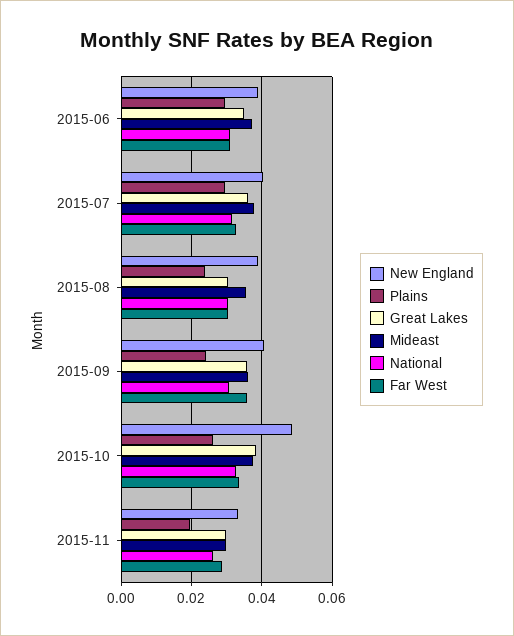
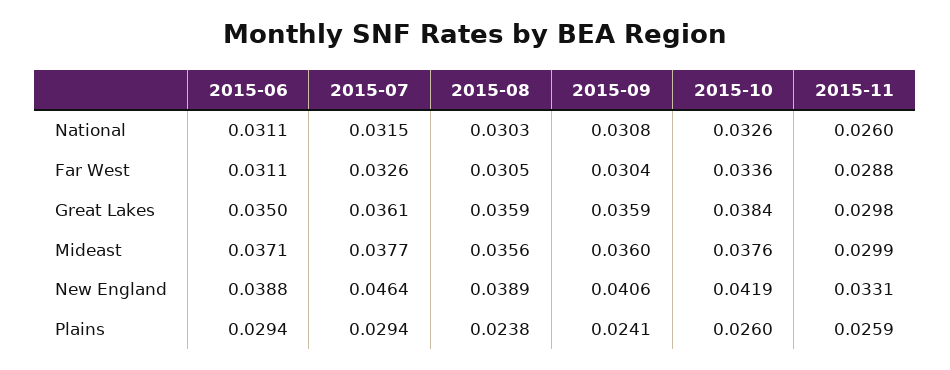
New England, 2015-07: 0.04 -> 0.0464
Great Lakes, 2015-08: 0.03 -> 0.0359
Far West, 2015-09: 0.036 -> 0.0304
New England, 2015-10: 0.048 -> 0.0419
Plains, 2015-11: 0.02 -> 0.0259

